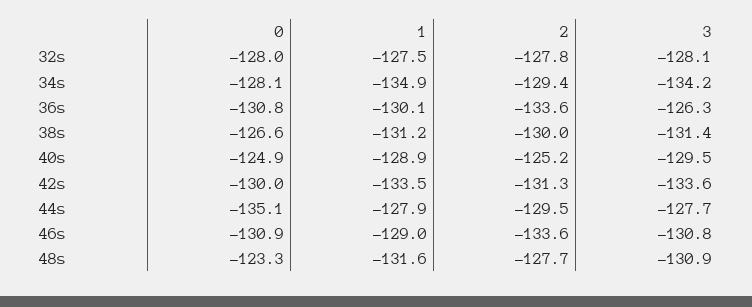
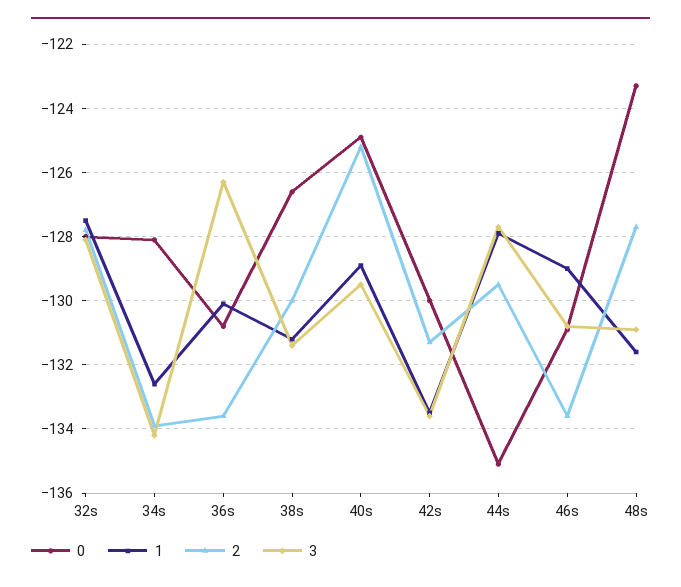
1, 34s: -134.9 -> -132.5
2, 34s: -129.4 -> -134

